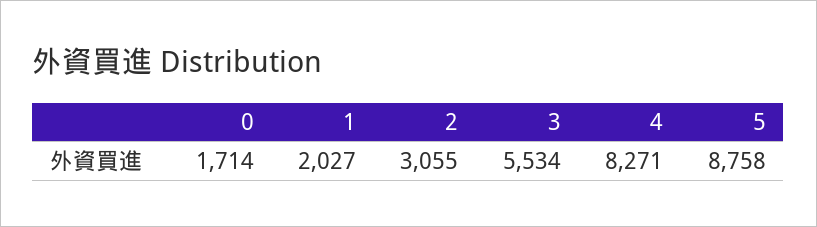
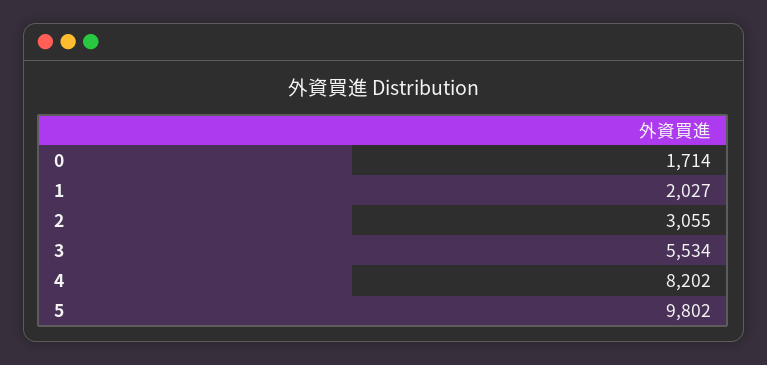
4: 8271 -> 8202
5: 8758 -> 9802

